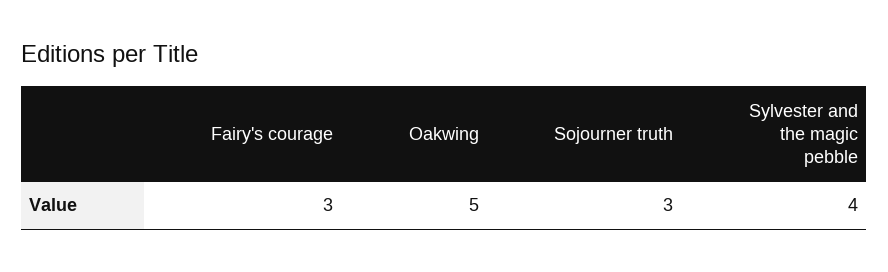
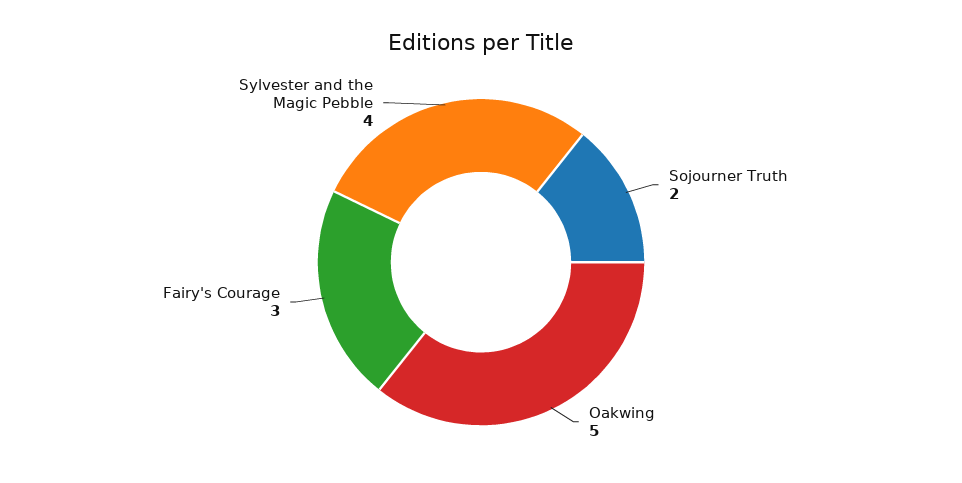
Sojourner truth: 3 -> 2

